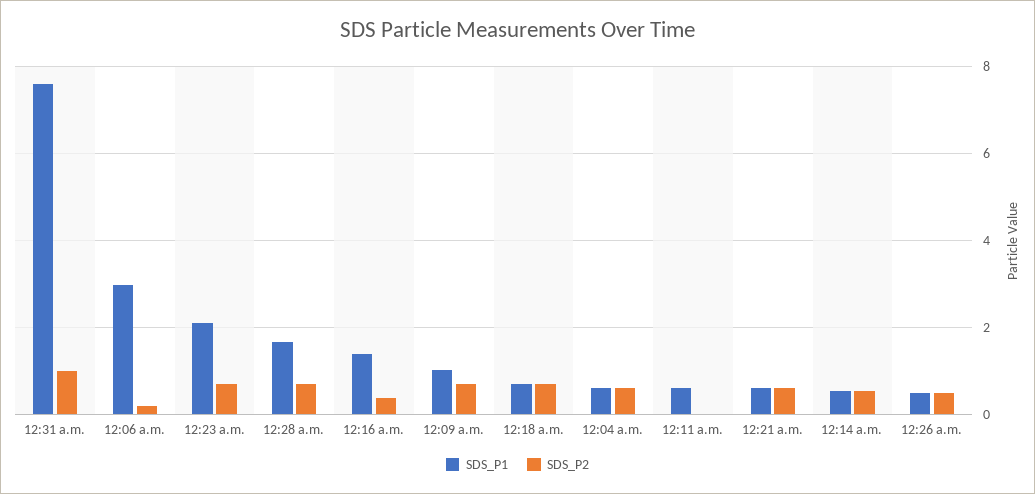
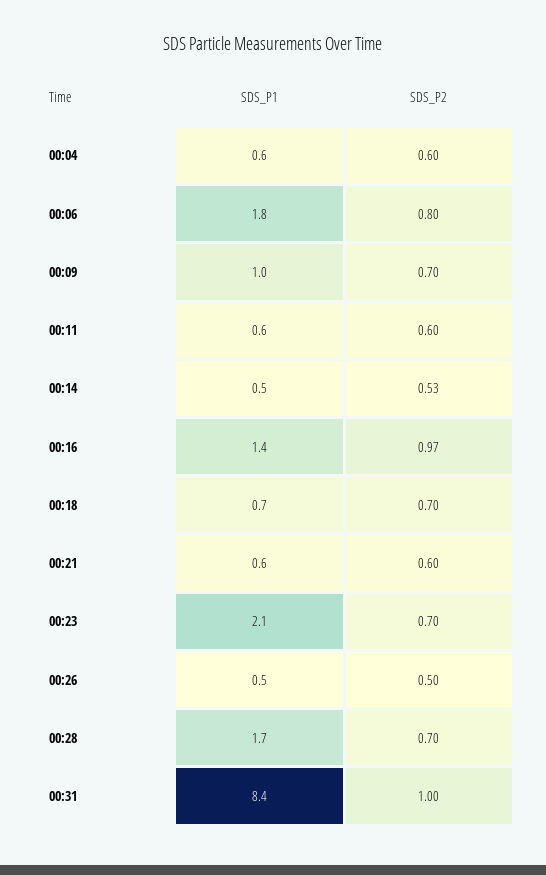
SDS_P1, 12:31 a.m.: 7.6 -> 8.4
SDS_P1, 12:06 a.m.: 3 -> 1.8
SDS_P2, 12:06 a.m.: 0.2 -> 0.8
SDS_P2, 12:16 a.m.: 0.4 -> 0.97
SDS_P2, 12:11 a.m.: 0 -> 0.6

